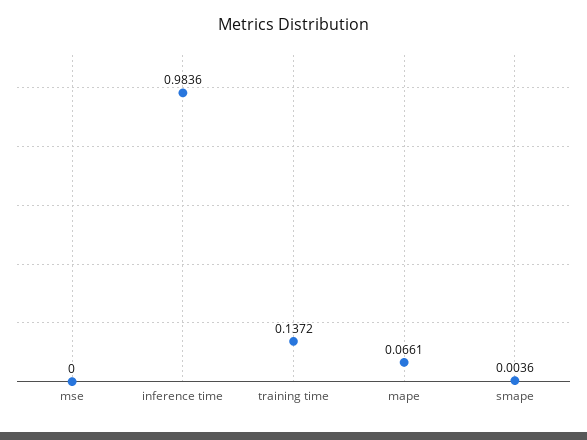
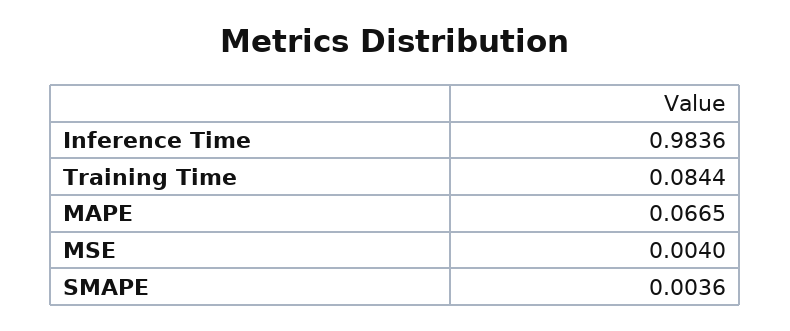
mse: 0 -> 0.004
training time: 0.1372 -> 0.0844
mape: 0.0661 -> 0.0665

